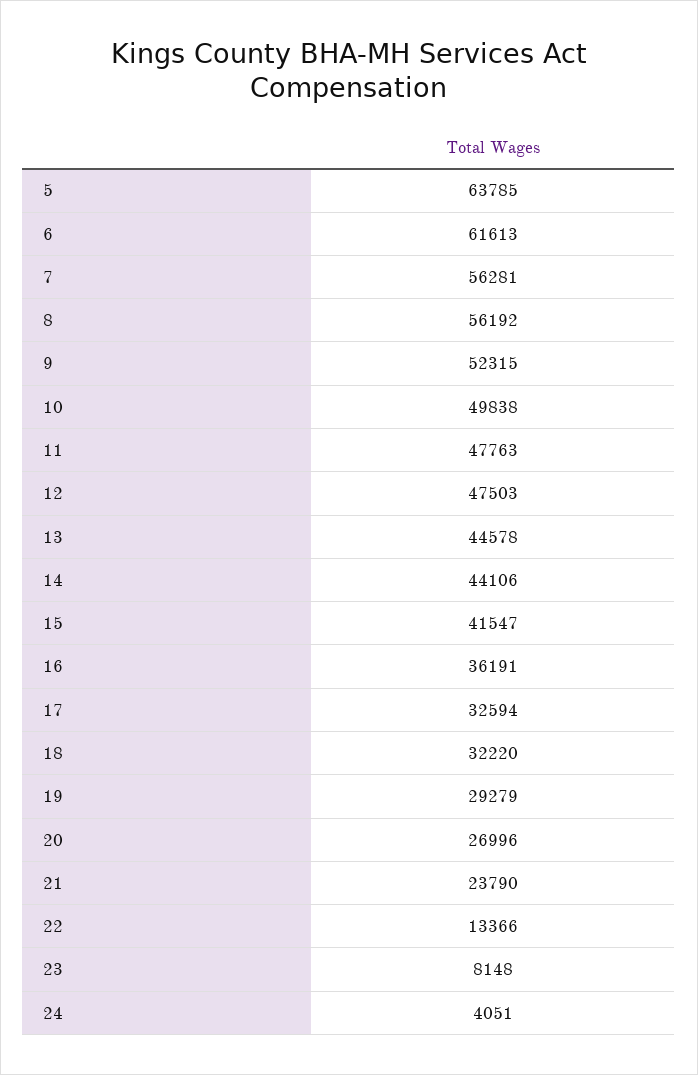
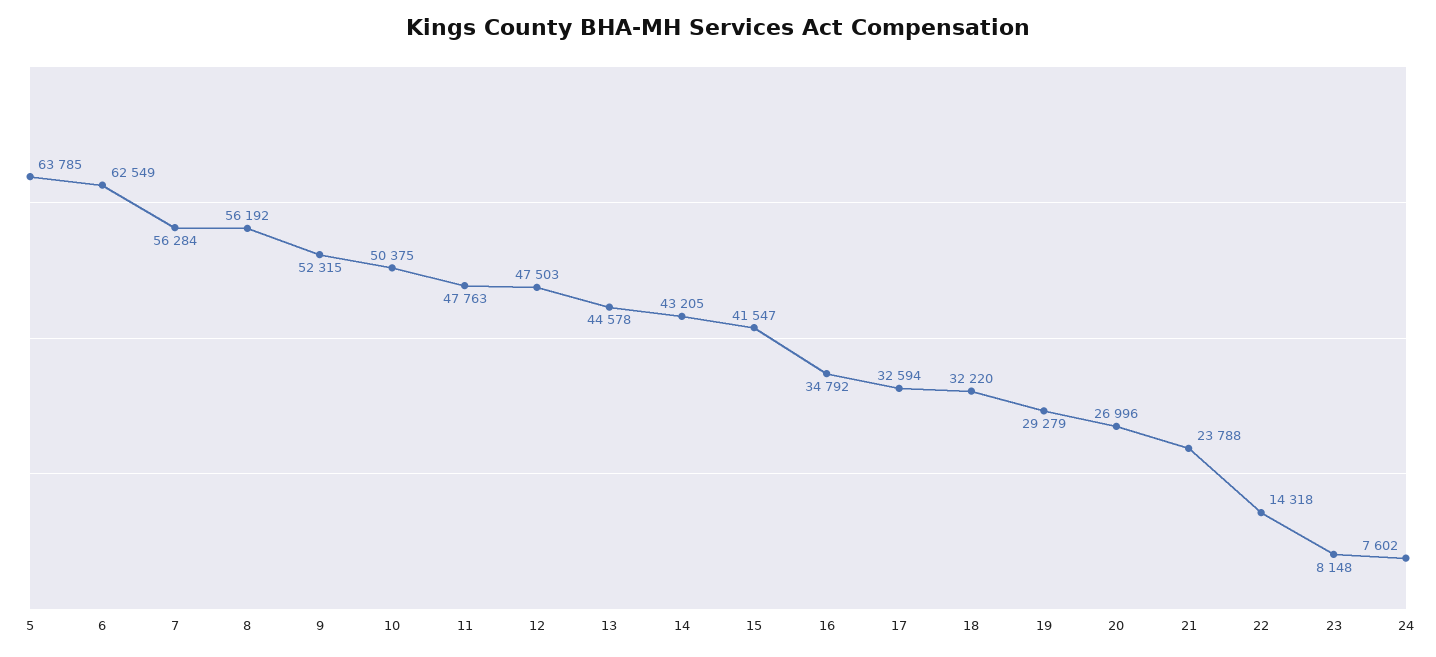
6: 61613 -> 62549
7: 56281 -> 56284
10: 49838 -> 50375
14: 44106 -> 43205
16: 36191 -> 34792
21: 23790 -> 23788
22: 13366 -> 14318
24: 4051 -> 7602

